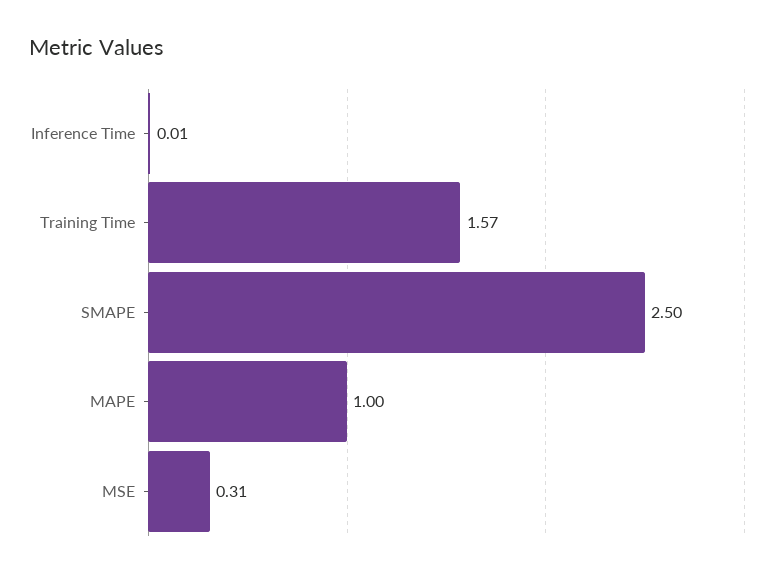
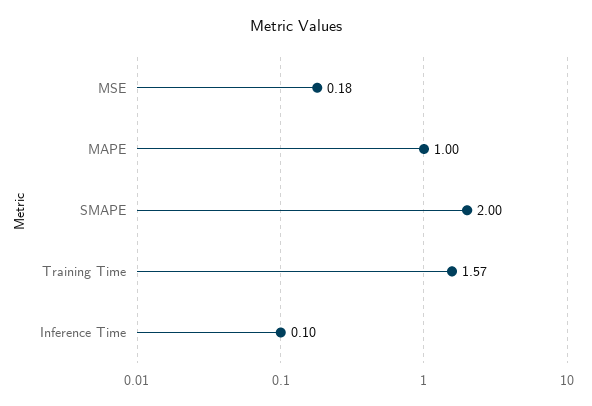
Inference Time: 0.01 -> 0.1
SMAPE: 2.5 -> 2
MSE: 0.31 -> 0.18

